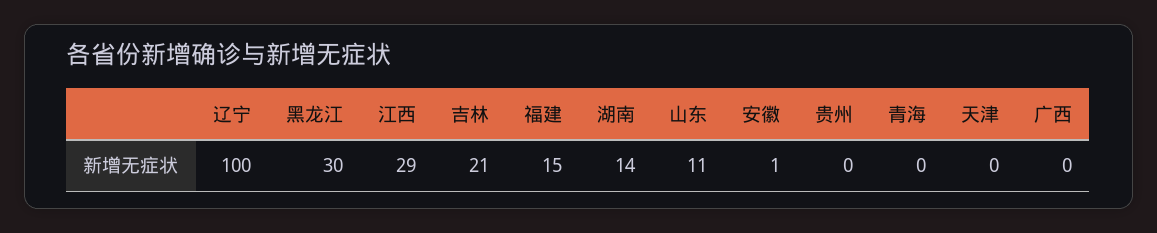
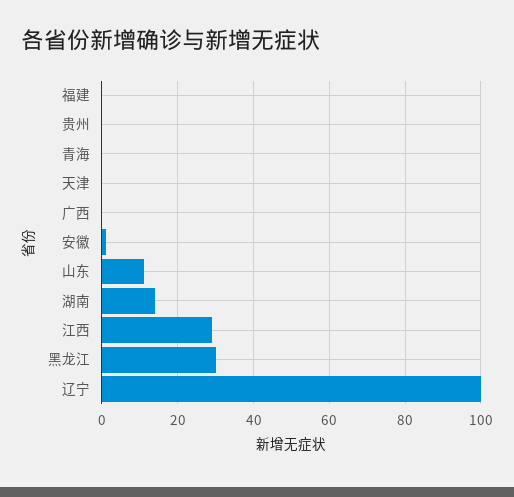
吉林: 21 -> none
福建: 15 -> 0

